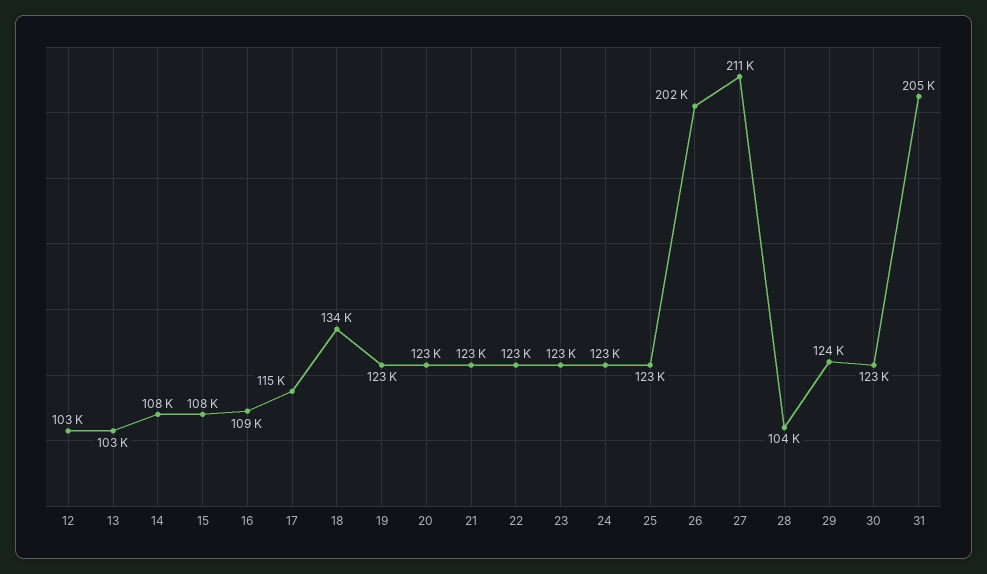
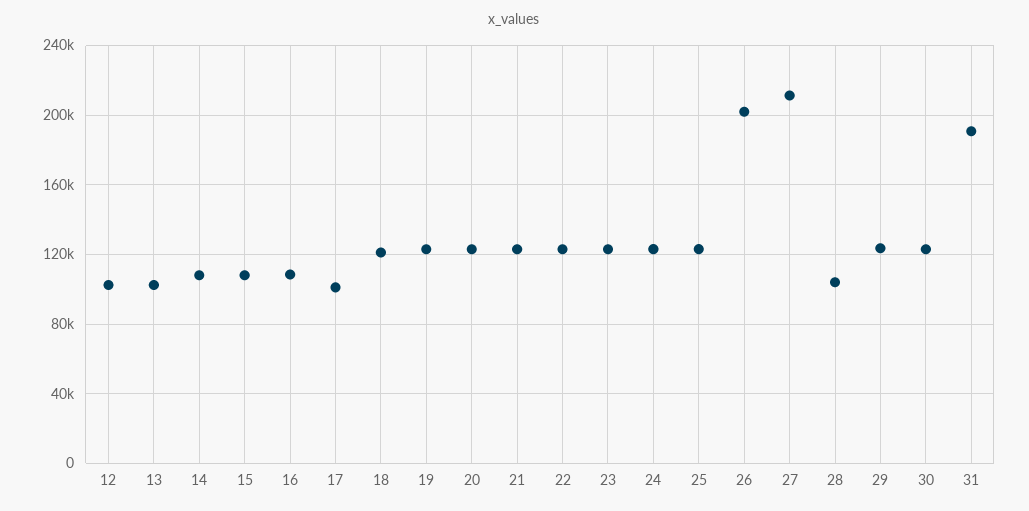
17: 115000 -> 100000
18: 134000 -> 120000
31: 205000 -> 190000

